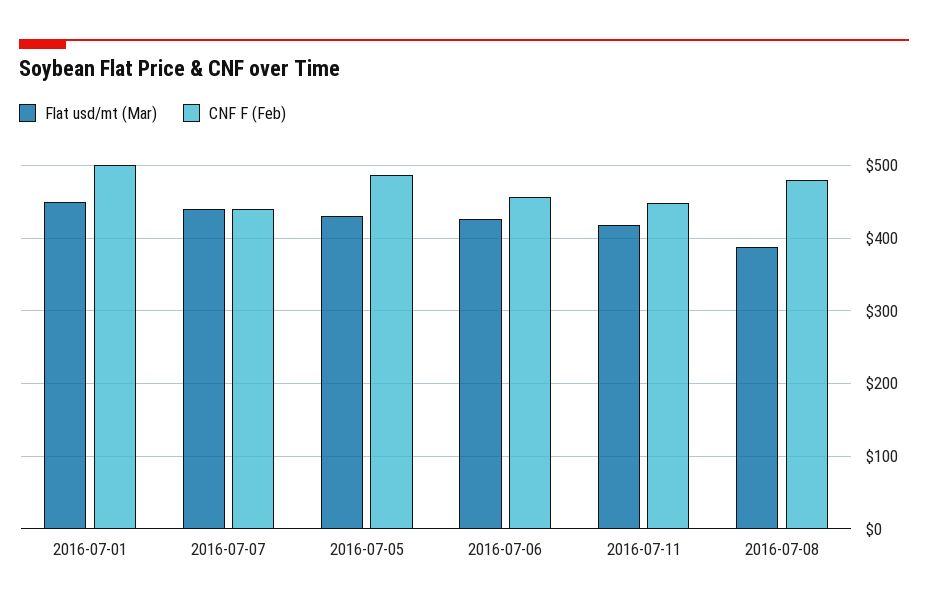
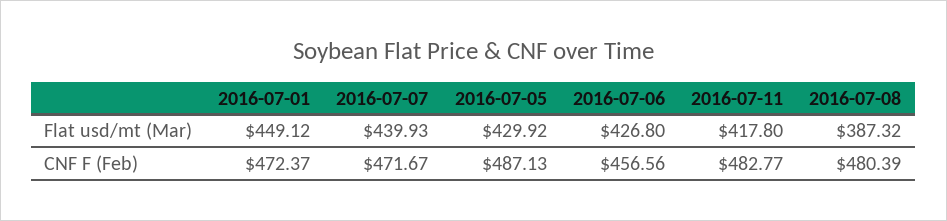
CNF F (Feb), 2016-07-01: 500 -> 472.37
CNF F (Feb), 2016-07-07: 440 -> 471.67
CNF F (Feb), 2016-07-11: 450 -> 482.77

